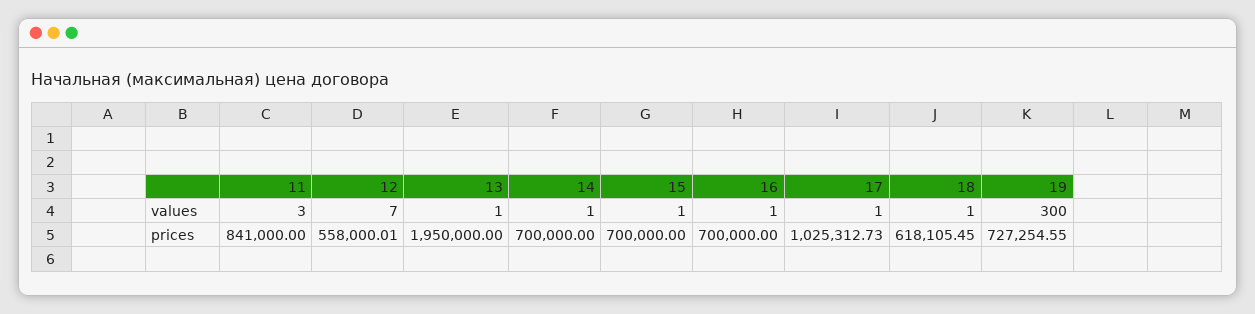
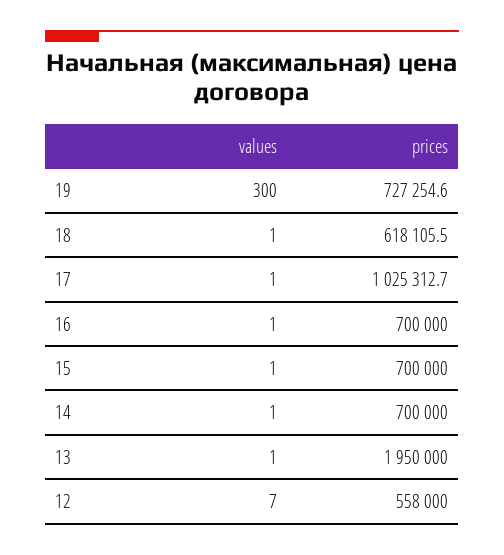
11, values: 3 -> none
11, prices: 841000 -> none

